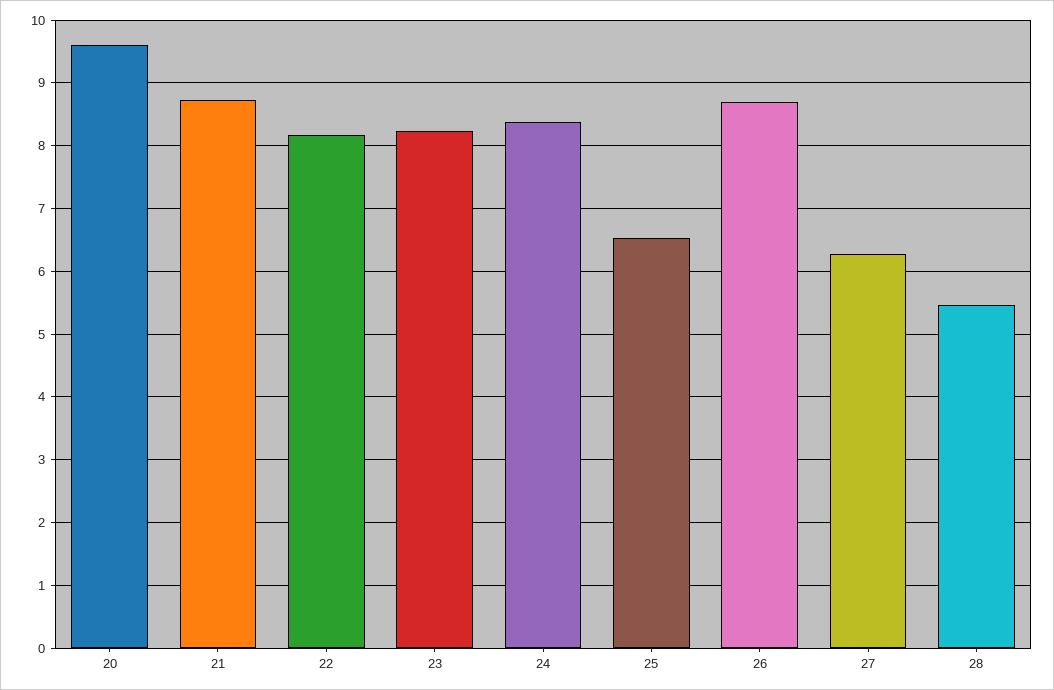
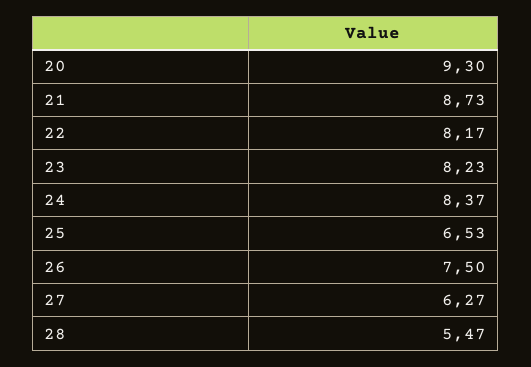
20: 9.6 -> 9.3
26: 8.7 -> 7.5

